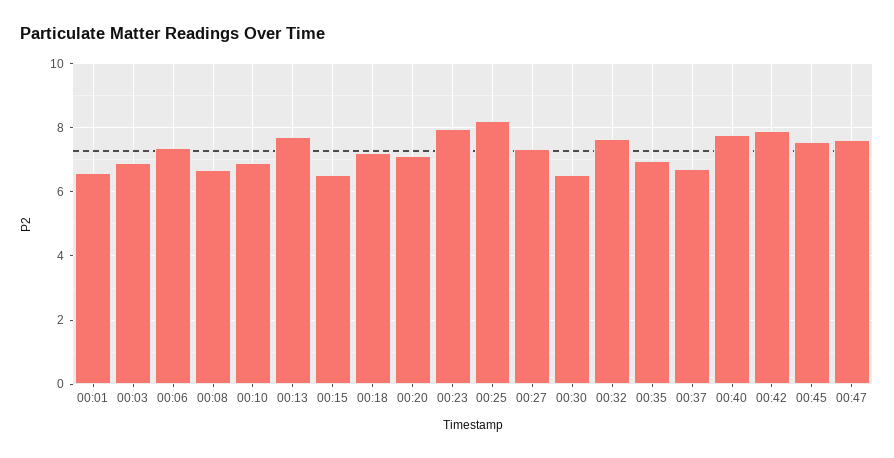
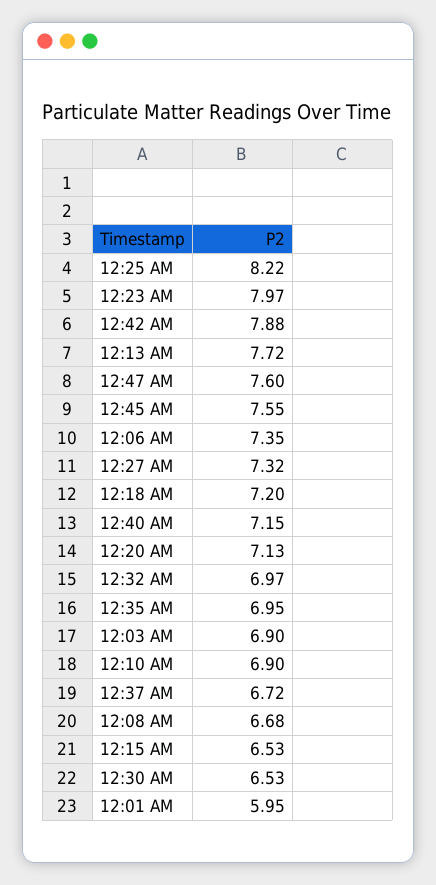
00:01: 6.6 -> 5.95
00:32: 7.6 -> 6.97
00:40: 7.8 -> 7.15

